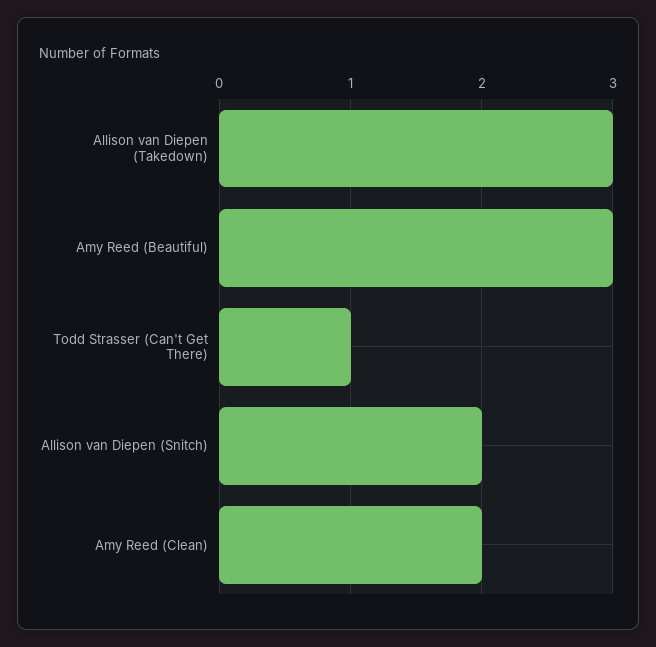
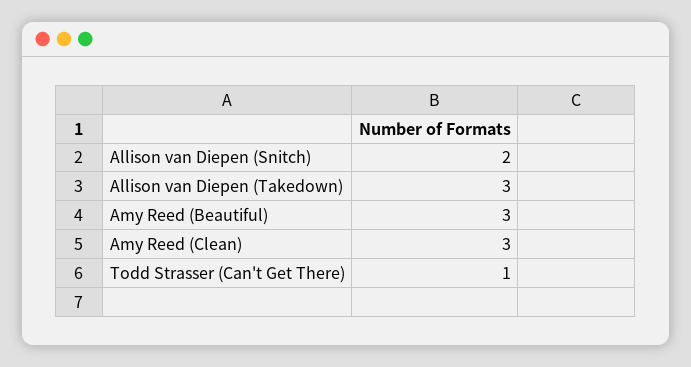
Amy Reed (Clean): 2 -> 3

